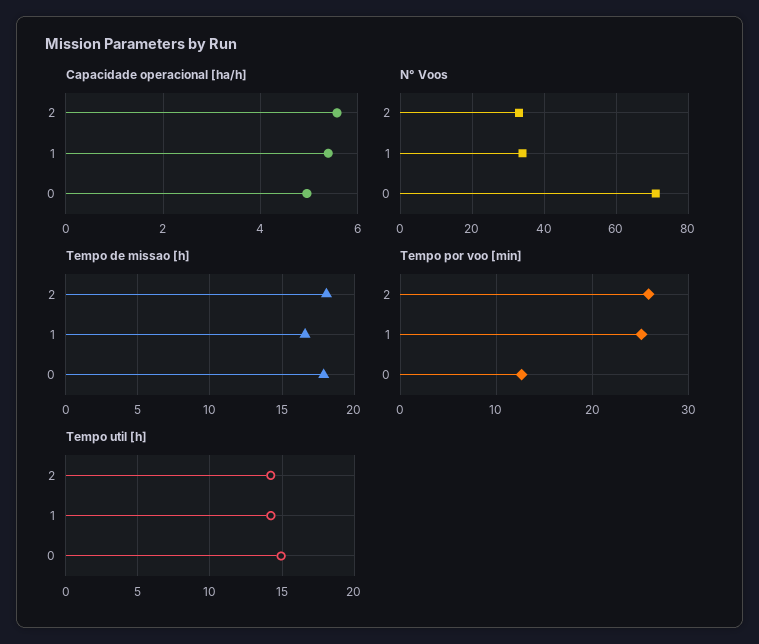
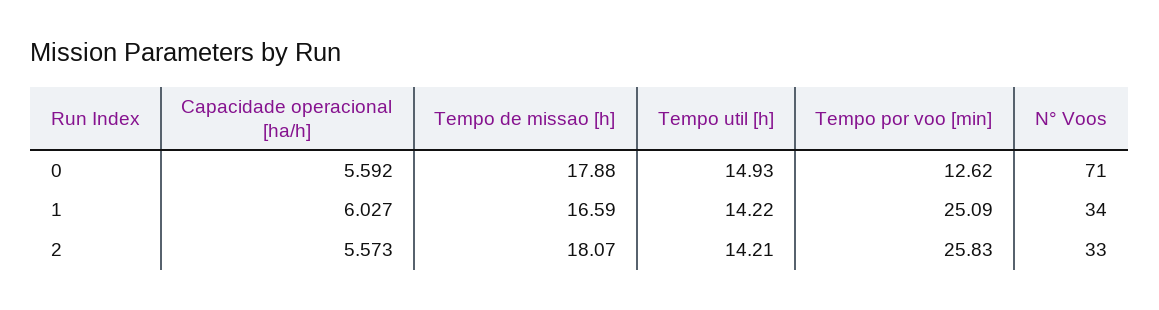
Capacidade operacional [ha/h], 1: 5.4 -> 6.027
Capacidade operacional [ha/h], 0: 5 -> 5.592

